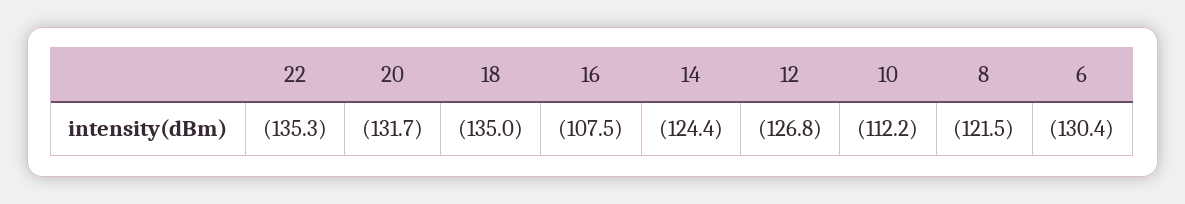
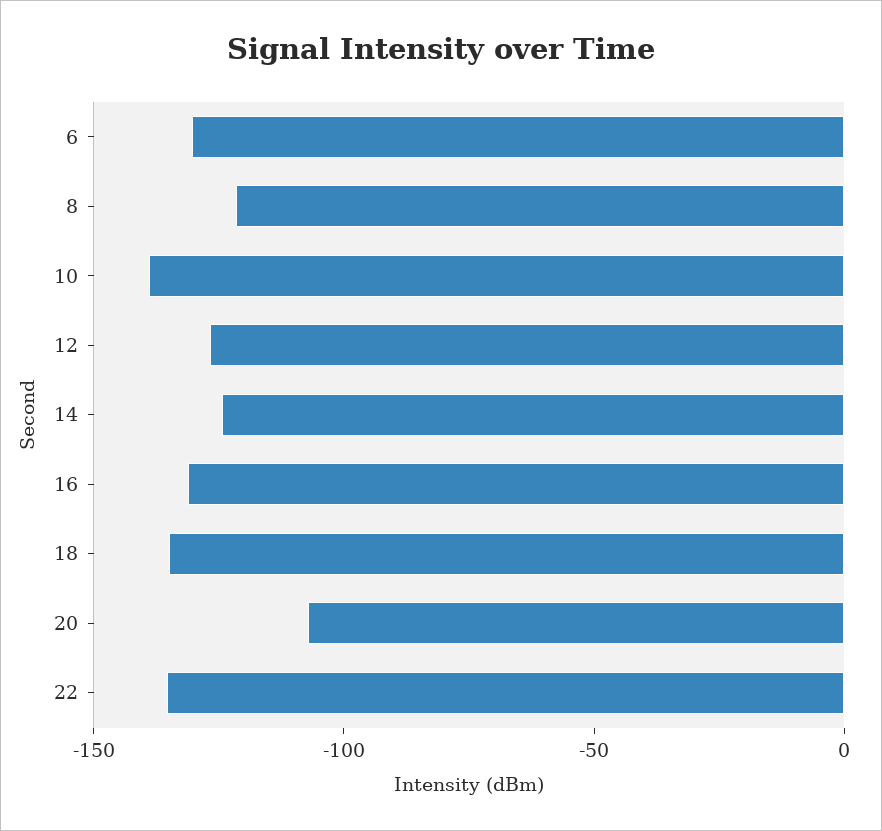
20: -131.7 -> -110
16: -107.5 -> -130
10: -112.2 -> -140

